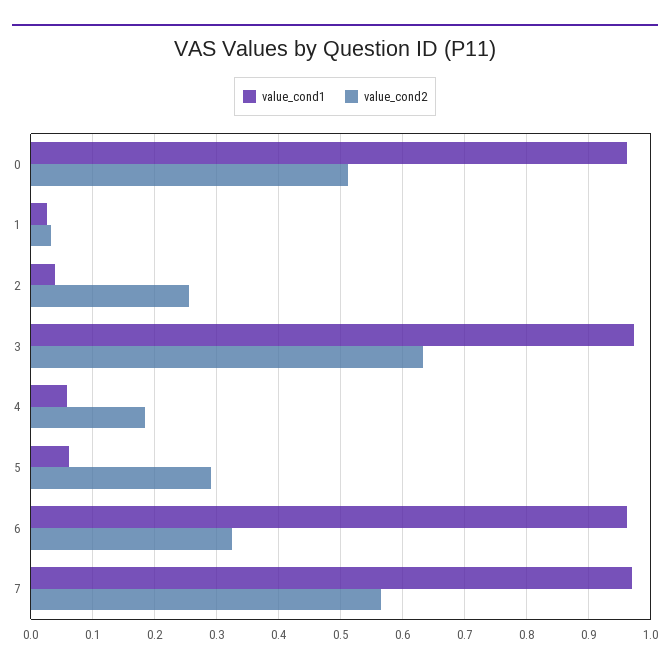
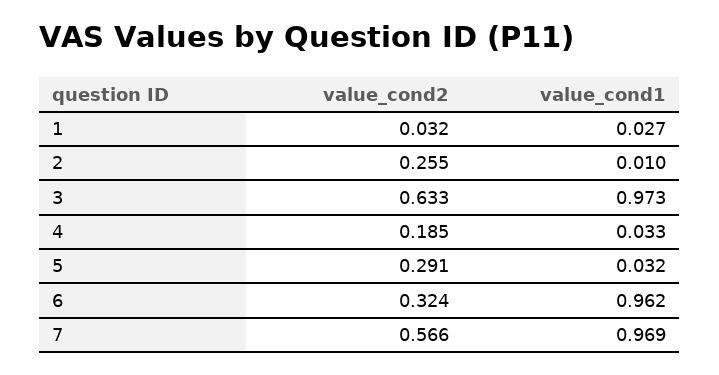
value_cond1, 0: 0.96 -> none
value_cond2, 0: 0.51 -> none
value_cond1, 2: 0.04 -> 0.01
value_cond1, 4: 0.06 -> 0.033
value_cond1, 5: 0.06 -> 0.032

